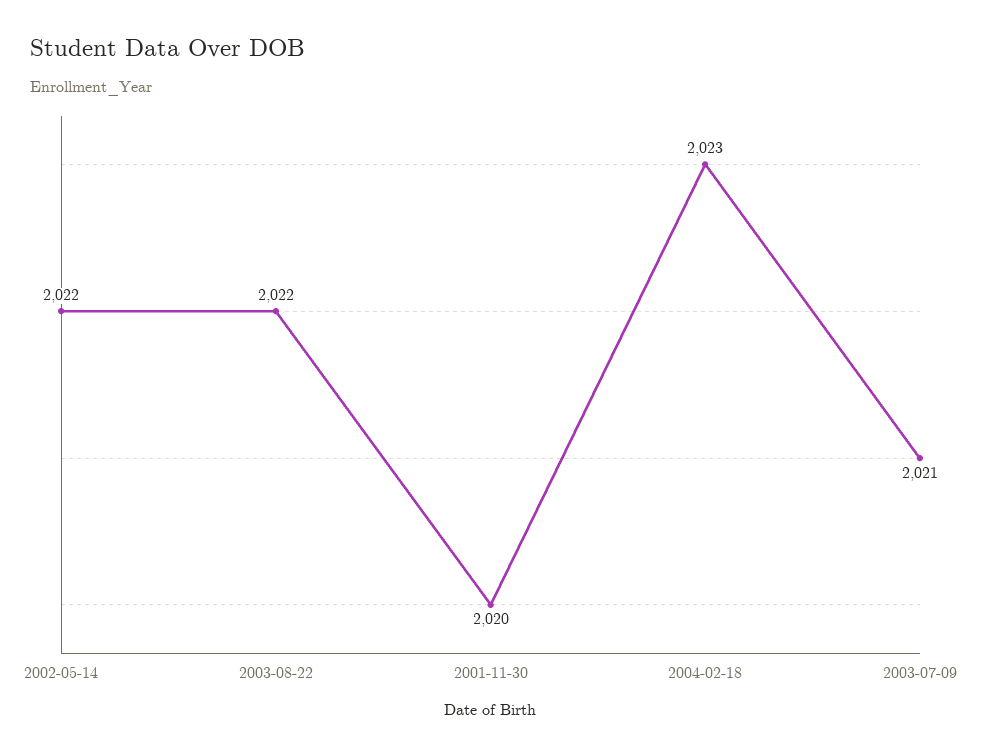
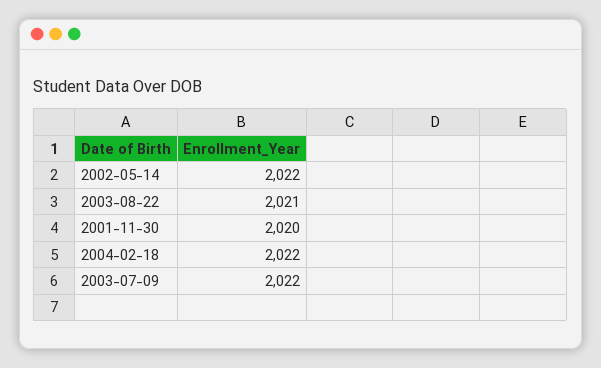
2003-08-22: 2022 -> 2021
2004-02-18: 2023 -> 2022
2003-07-09: 2021 -> 2022

